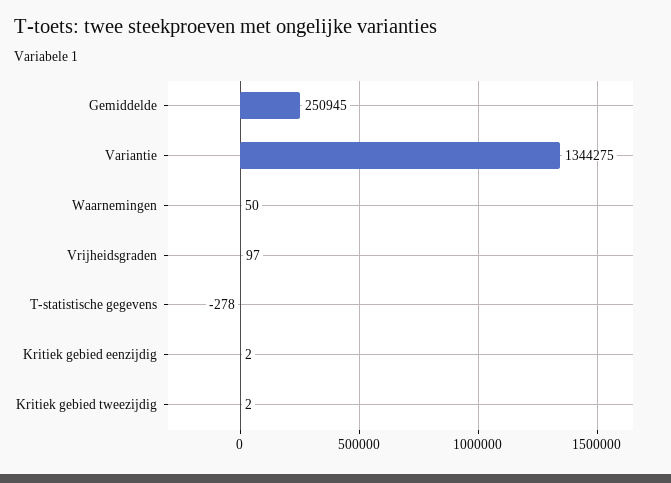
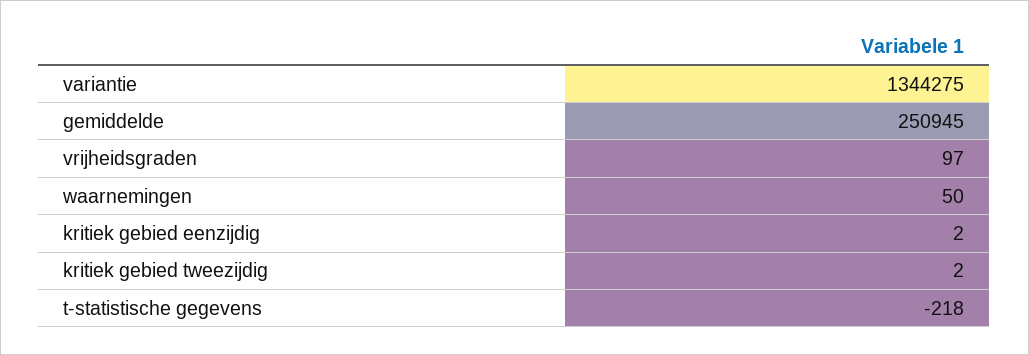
T-statistische gegevens: -278 -> -218

